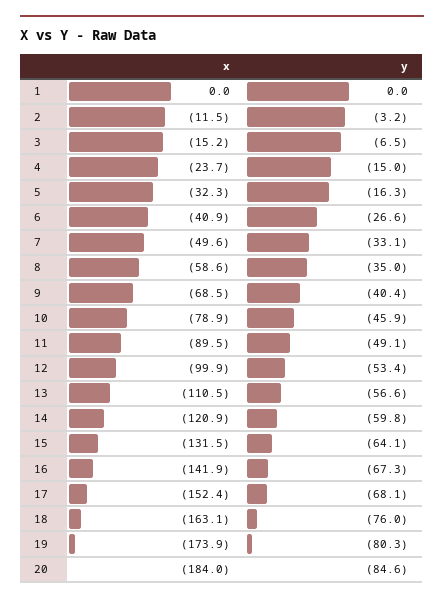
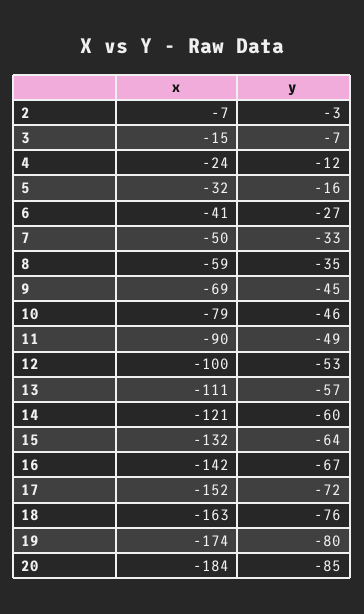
x, 1: 0 -> none
y, 1: 0 -> none
x, 2: -11.5 -> -7
y, 4: -15 -> -12
y, 9: -40.4 -> -45
y, 17: -68.1 -> -72

